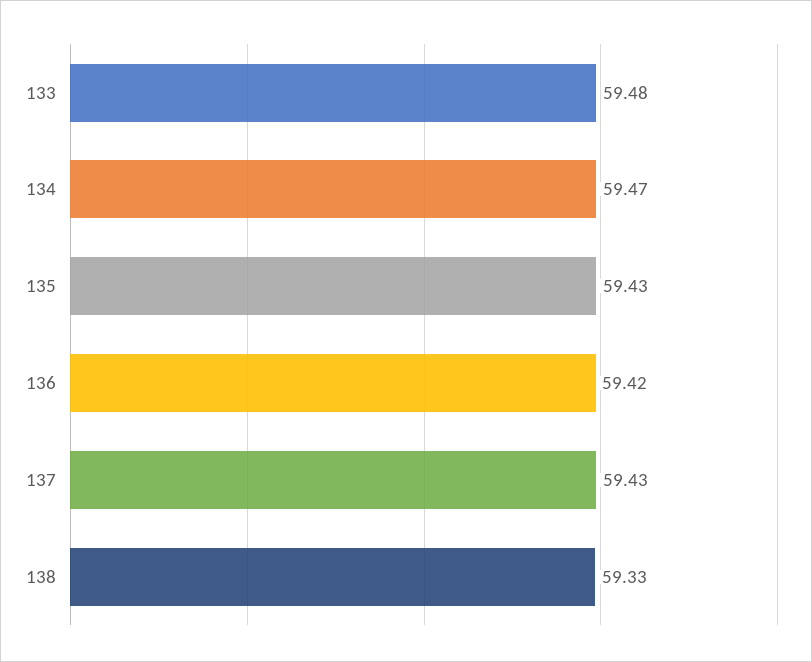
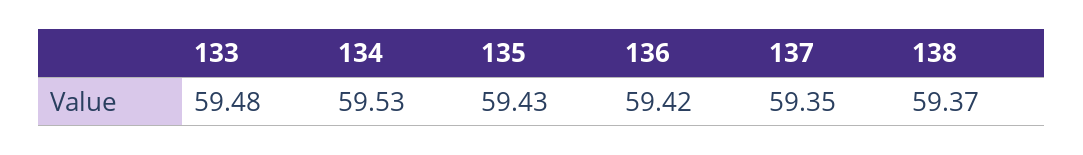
134: 59.47 -> 59.53
137: 59.43 -> 59.35
138: 59.33 -> 59.37

